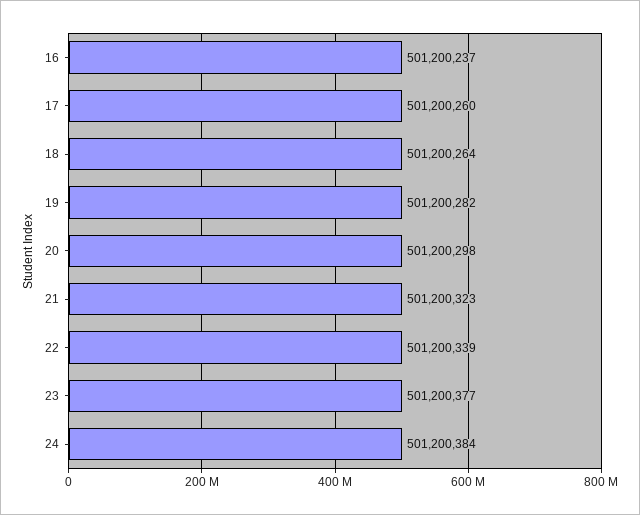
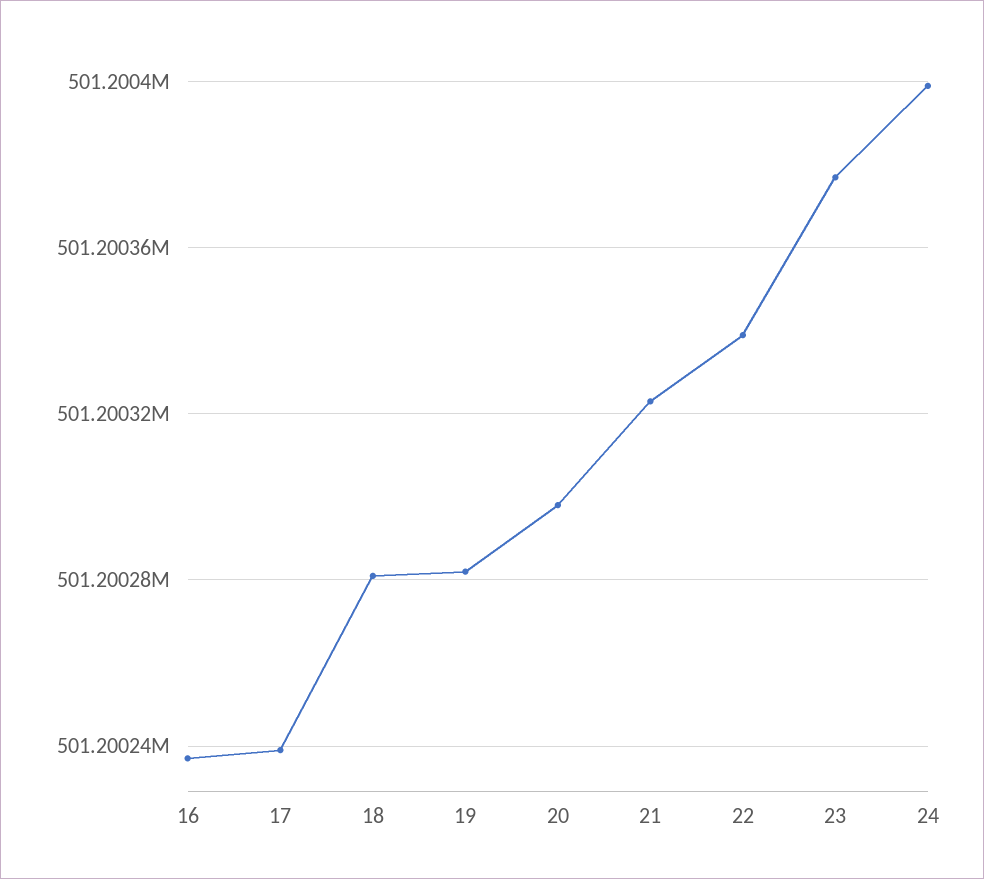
17: 501200260 -> 501200240
18: 501200264 -> 501200280
24: 501200384 -> 501200400

